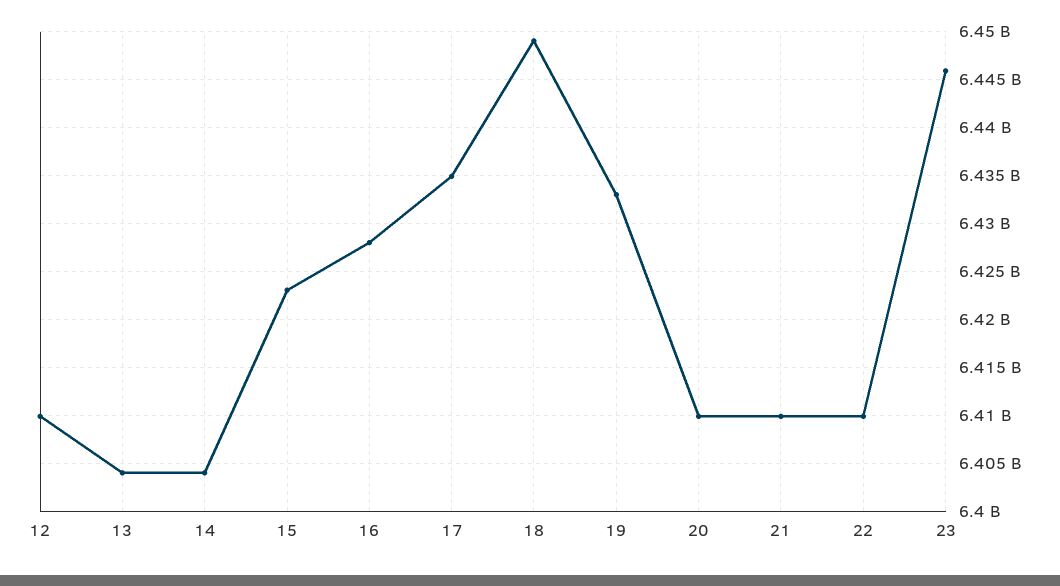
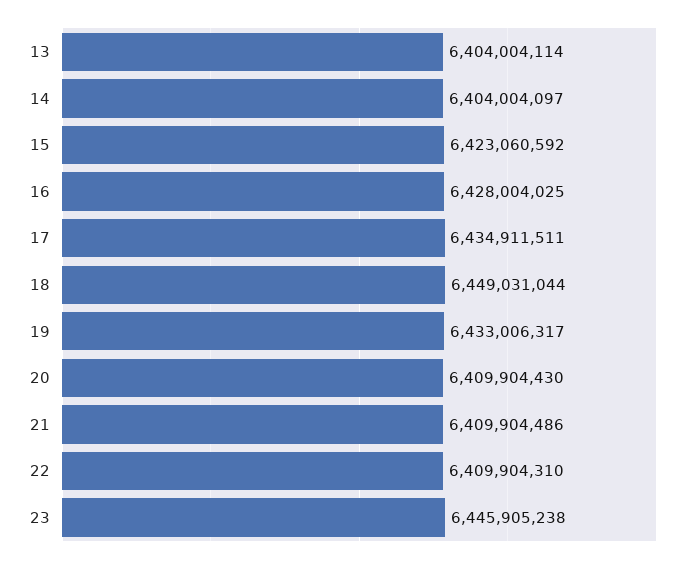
12: 6410000000 -> none

